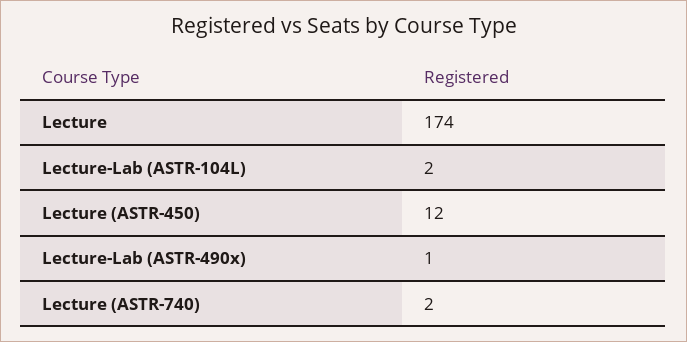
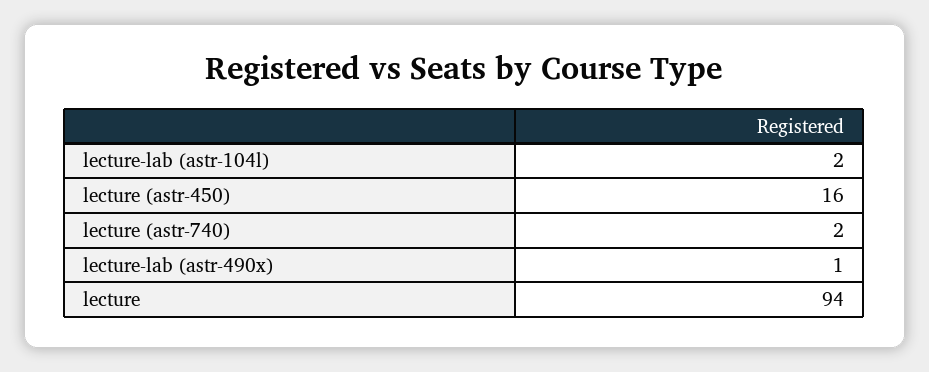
Lecture: 174 -> 94
Lecture (ASTR-450): 12 -> 16

